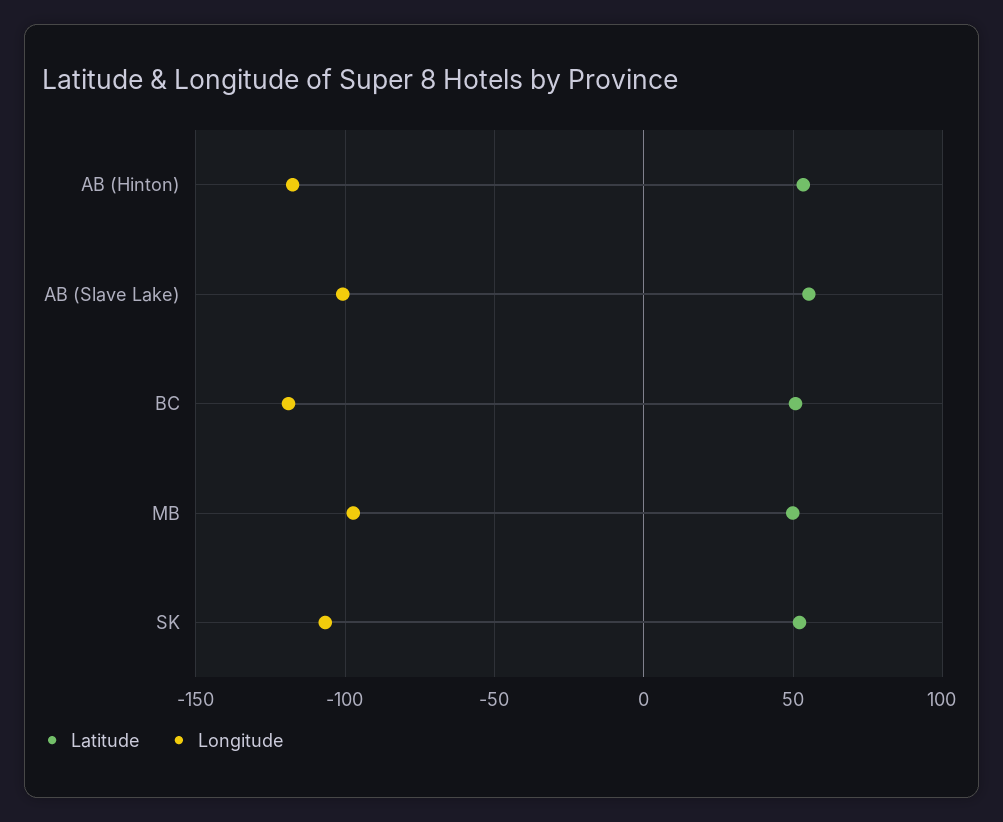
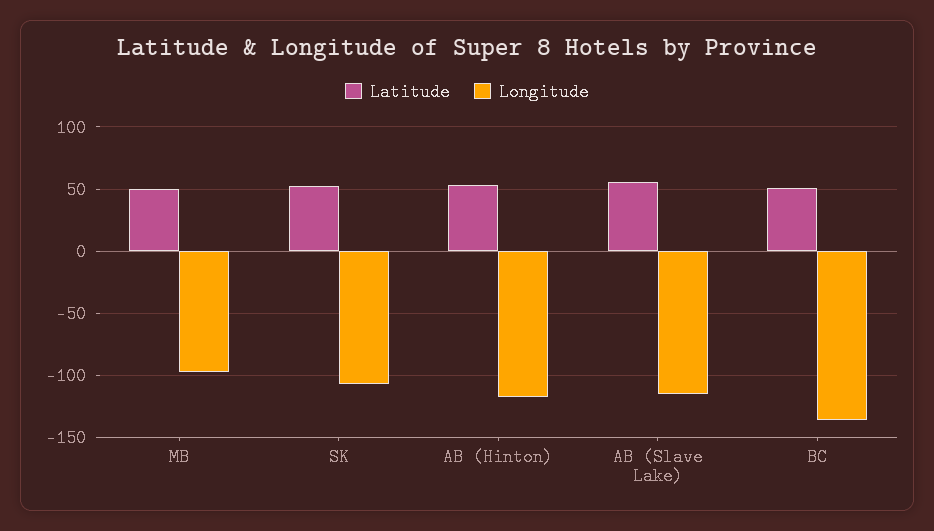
Longitude, AB (Slave Lake): -100 -> -115
Longitude, BC: -120 -> -135

